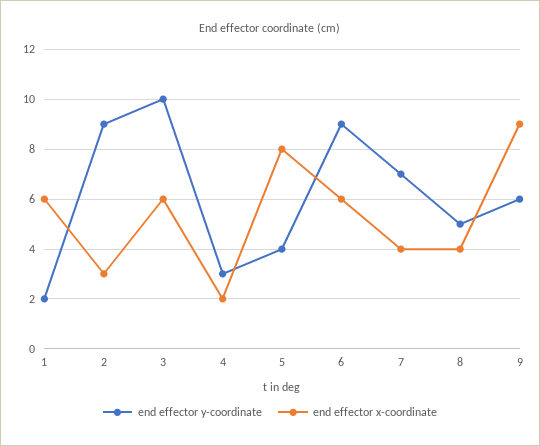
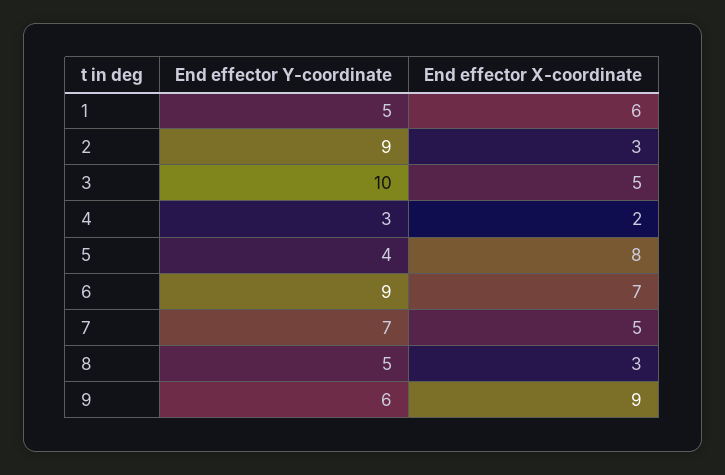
end effector y-coordinate, 1: 2 -> 5
end effector x-coordinate, 3: 6 -> 5
end effector x-coordinate, 6: 6 -> 7
end effector x-coordinate, 7: 4 -> 5
end effector x-coordinate, 8: 4 -> 3

